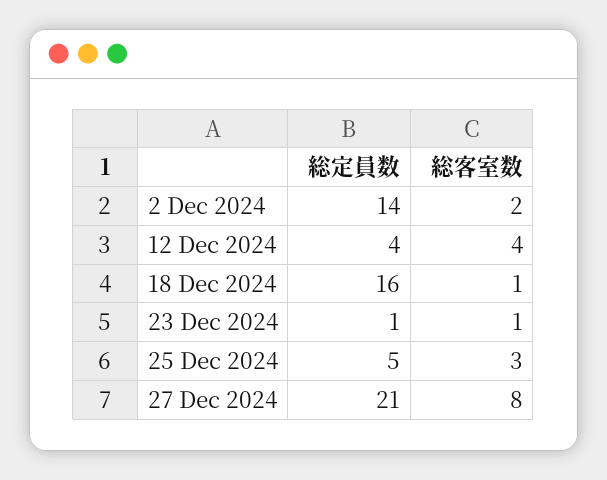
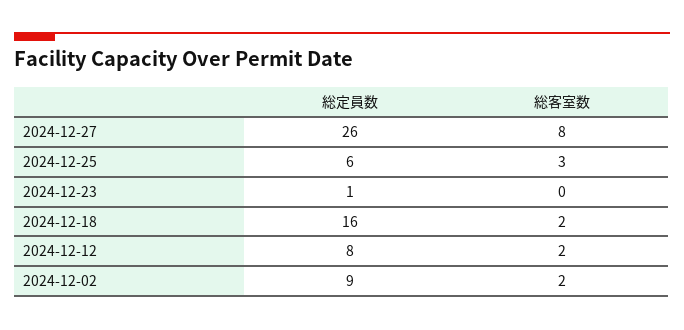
総定員数, 2 Dec 2024: 14 -> 9
総定員数, 12 Dec 2024: 4 -> 8
総客室数, 12 Dec 2024: 4 -> 2
総客室数, 18 Dec 2024: 1 -> 2
総客室数, 23 Dec 2024: 1 -> 0
総定員数, 25 Dec 2024: 5 -> 6
総定員数, 27 Dec 2024: 21 -> 26

